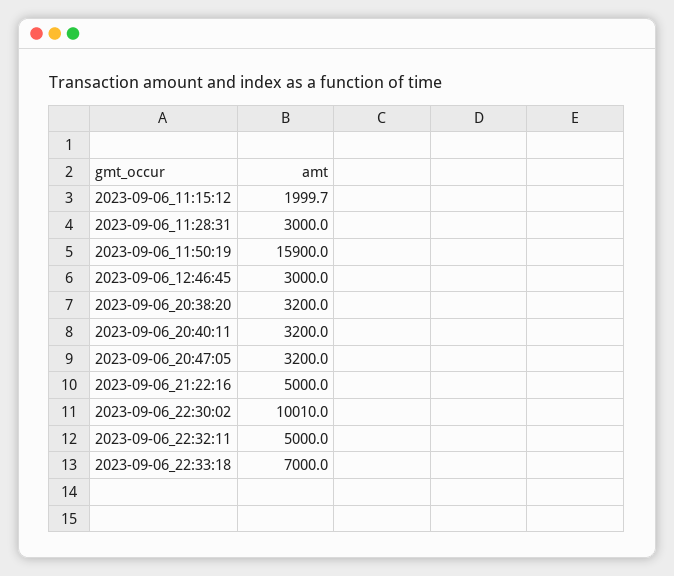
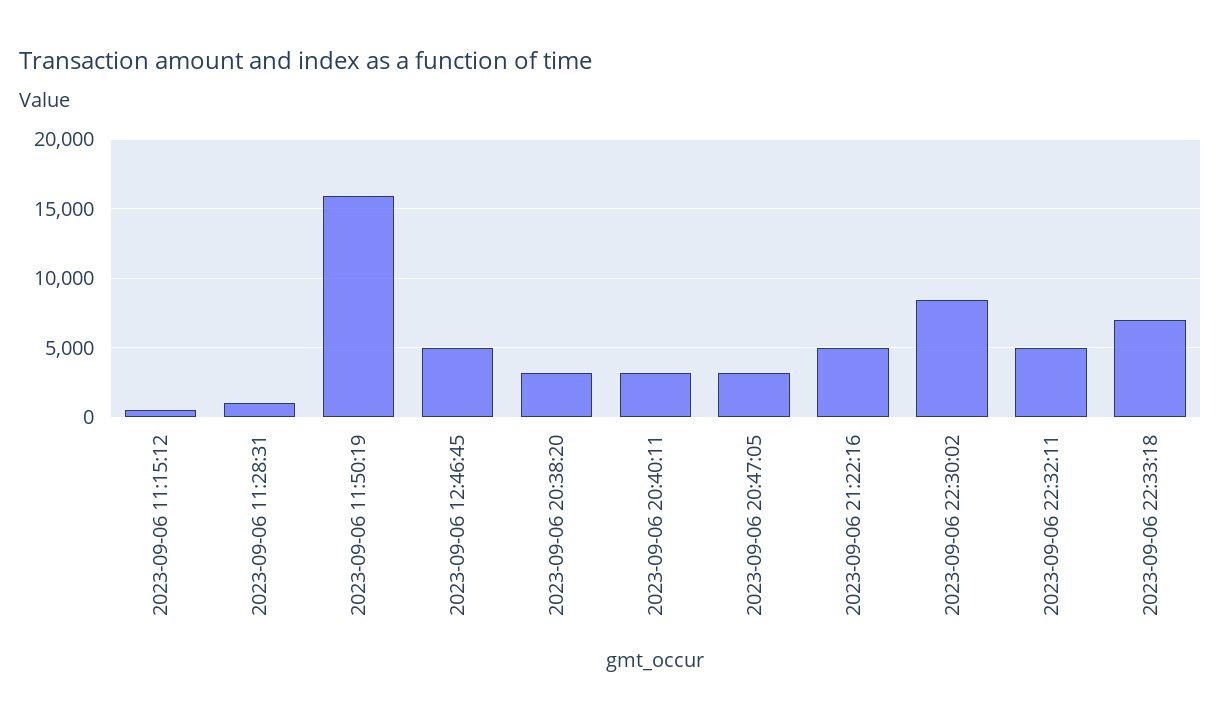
2023-09-06_11:15:12: 1999.7 -> 500
2023-09-06_11:28:31: 3000 -> 1000
2023-09-06_12:46:45: 3000 -> 5000
2023-09-06_22:30:02: 10010 -> 8500

